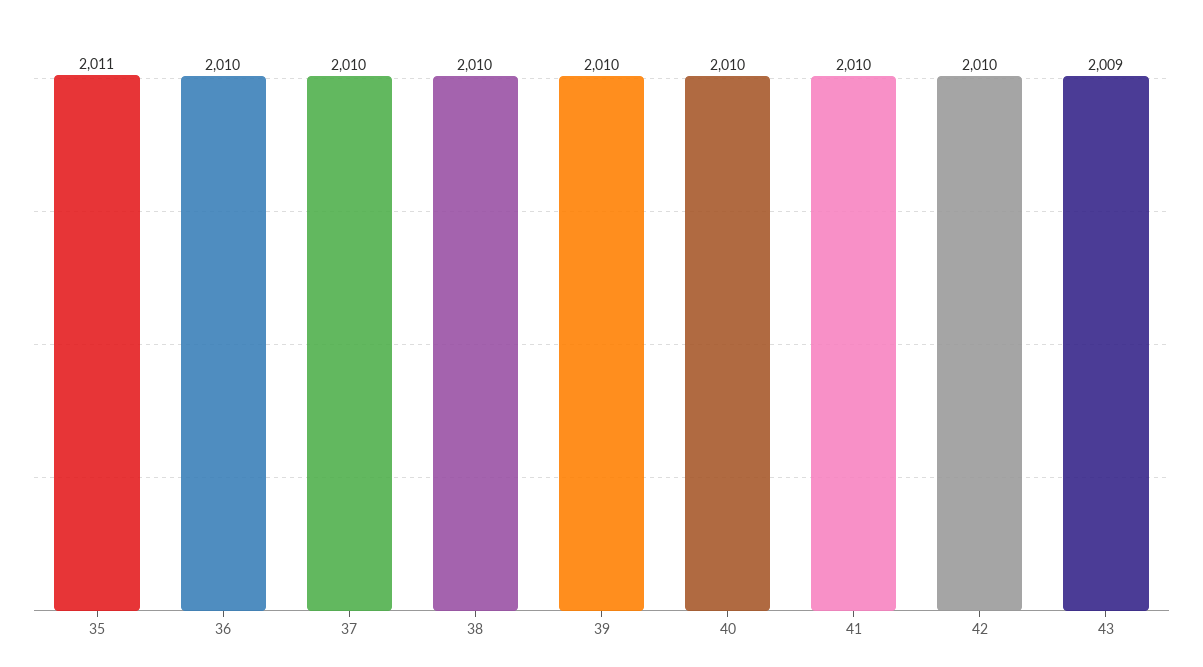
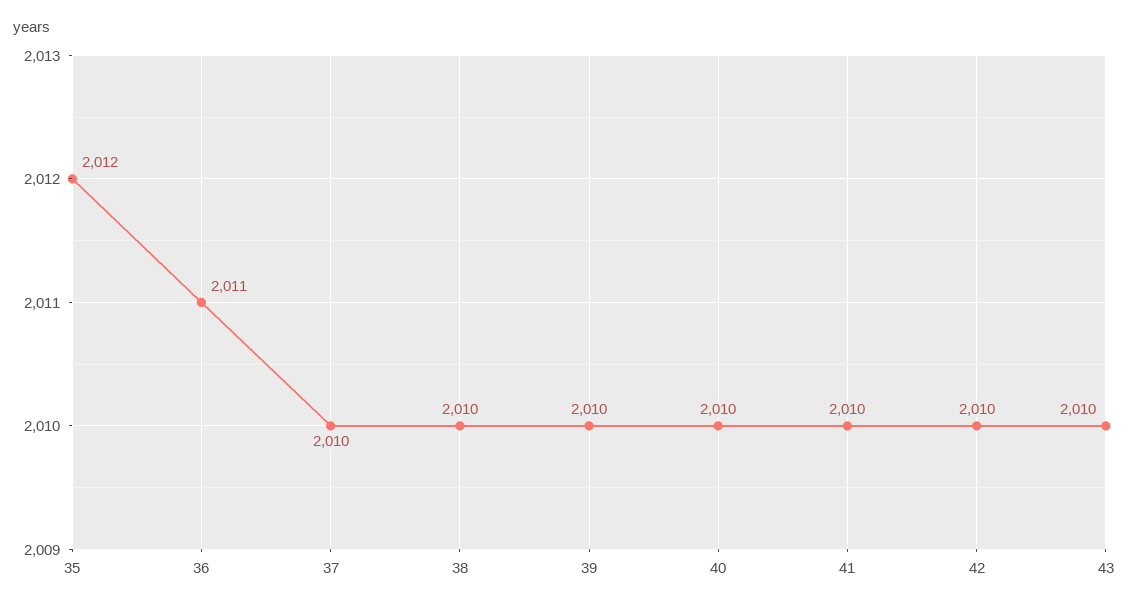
35: 2011 -> 2012
36: 2010 -> 2011
43: 2009 -> 2010

